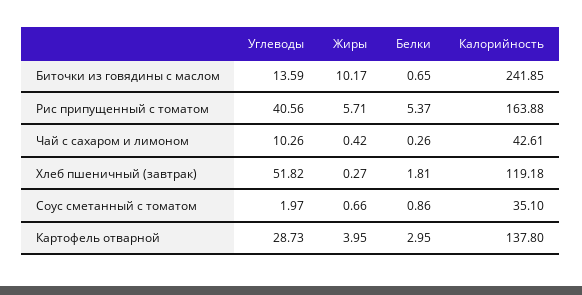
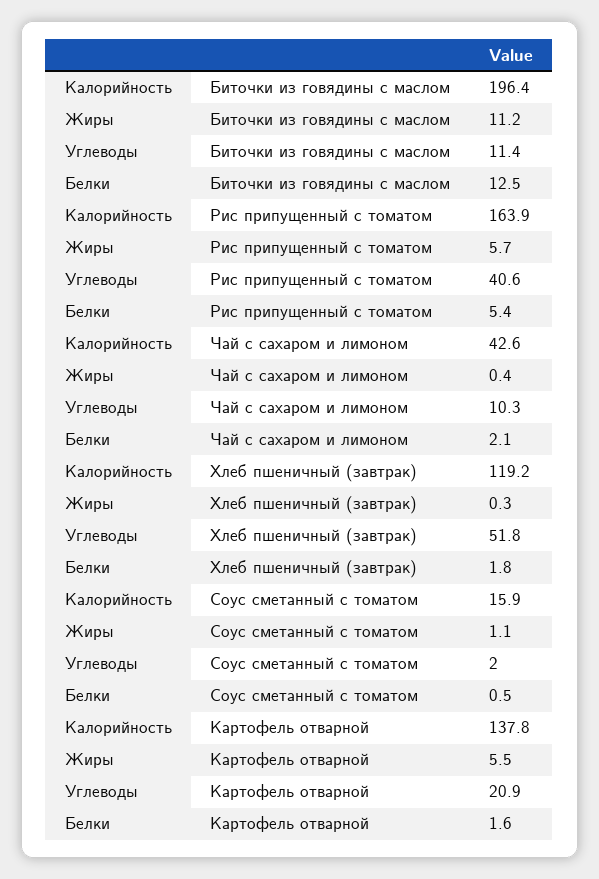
Углеводы, Биточки из говядины с маслом: 13.59 -> 11.4
Жиры, Биточки из говядины с маслом: 10.17 -> 11.2
Белки, Биточки из говядины с маслом: 0.65 -> 12.5
Калорийность, Биточки из говядины с маслом: 241.85 -> 196.4
Белки, Чай с сахаром и лимоном: 0.26 -> 2.1
Жиры, Соус сметанный с томатом: 0.66 -> 1.1
Белки, Соус сметанный с томатом: 0.86 -> 0.5
Калорийность, Соус сметанный с томатом: 35.1 -> 15.9
Углеводы, Картофель отварной: 28.73 -> 20.9
Жиры, Картофель отварной: 3.95 -> 5.5
Белки, Картофель отварной: 2.95 -> 1.6

